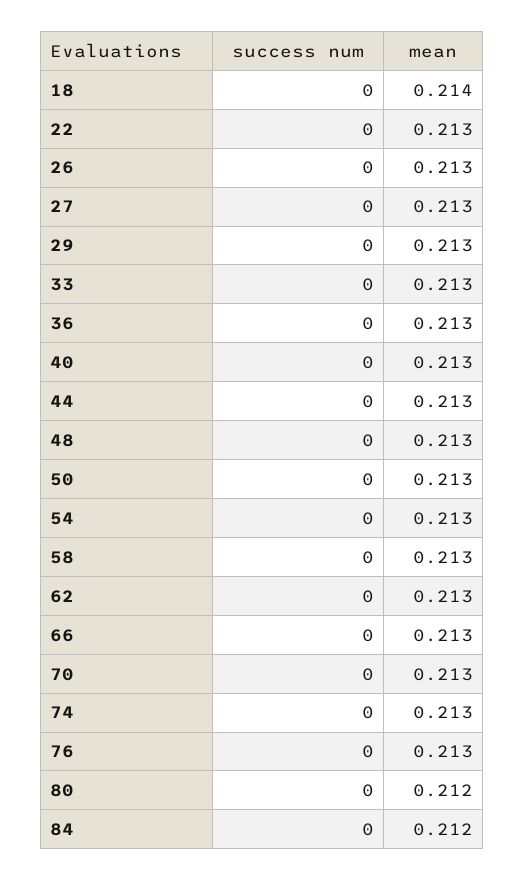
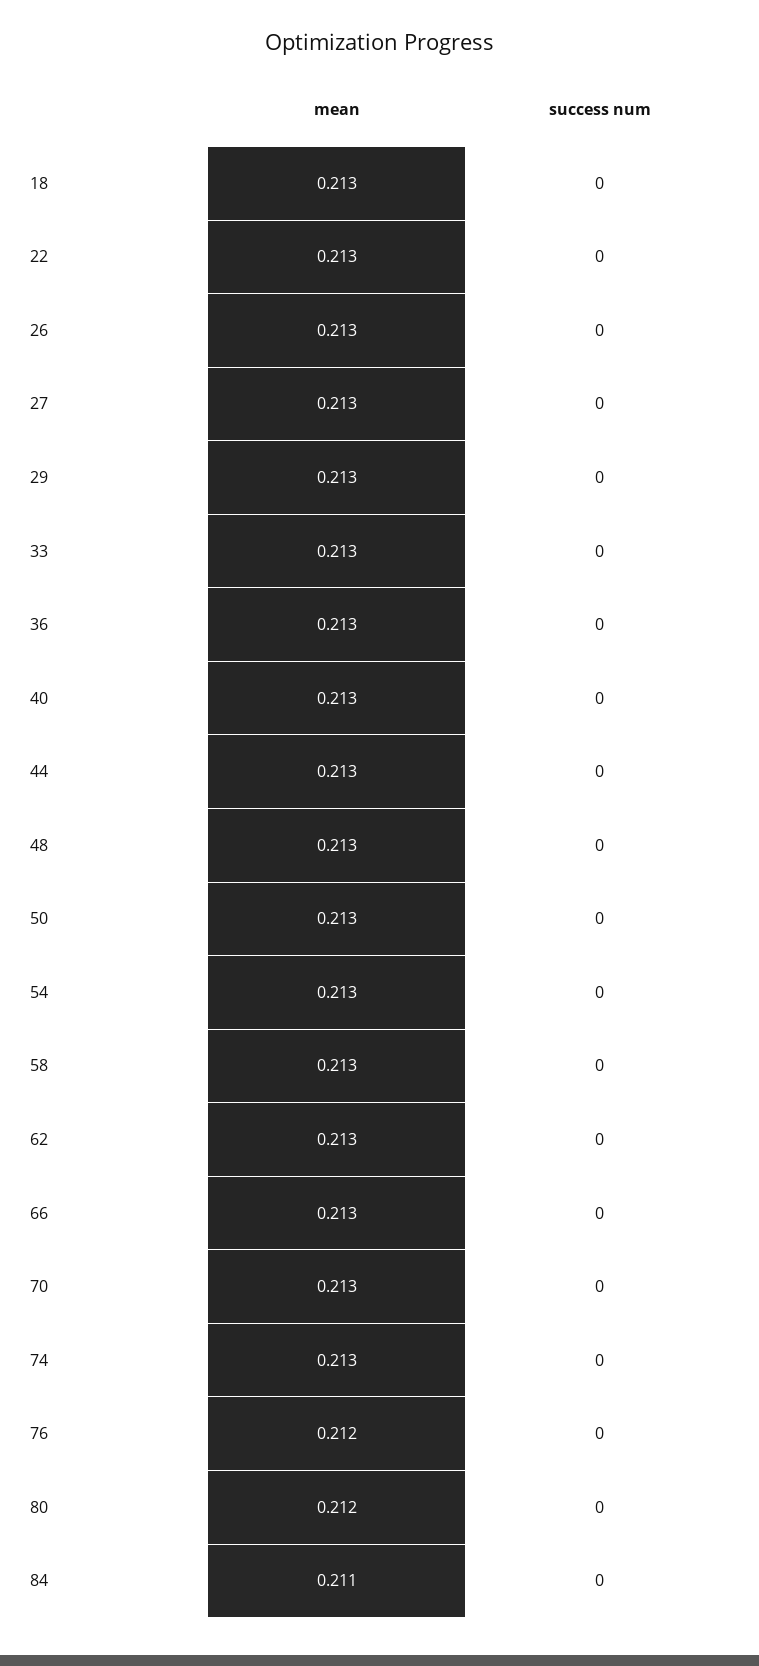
mean, 18: 0.214 -> 0.213
mean, 76: 0.213 -> 0.212
mean, 84: 0.212 -> 0.211

